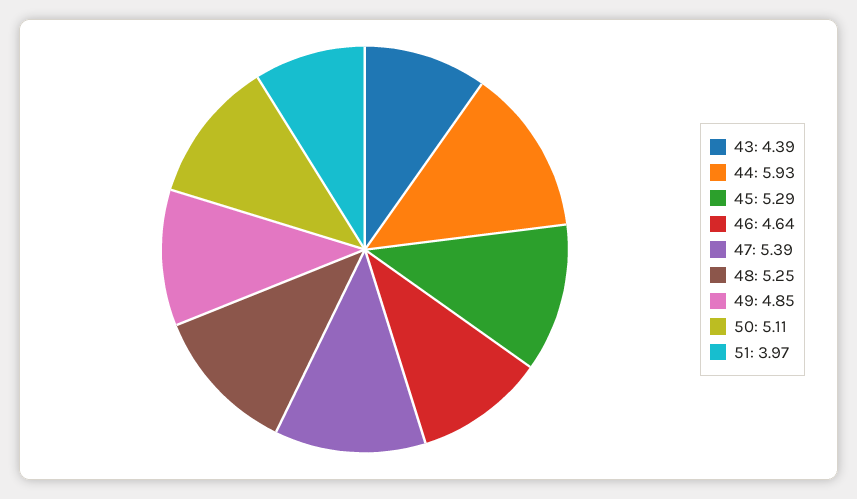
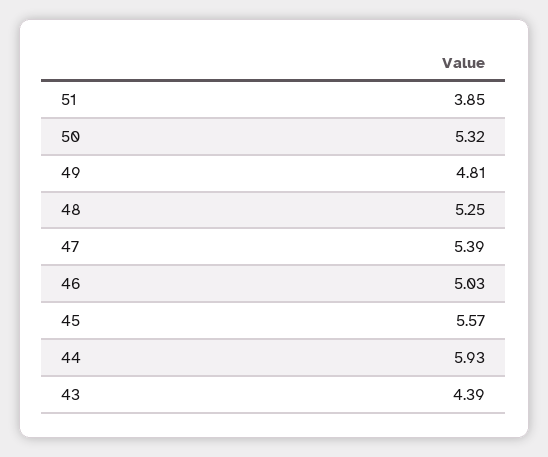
45: 5.29 -> 5.57
46: 4.64 -> 5.03
49: 4.85 -> 4.81
50: 5.11 -> 5.32
51: 3.97 -> 3.85

